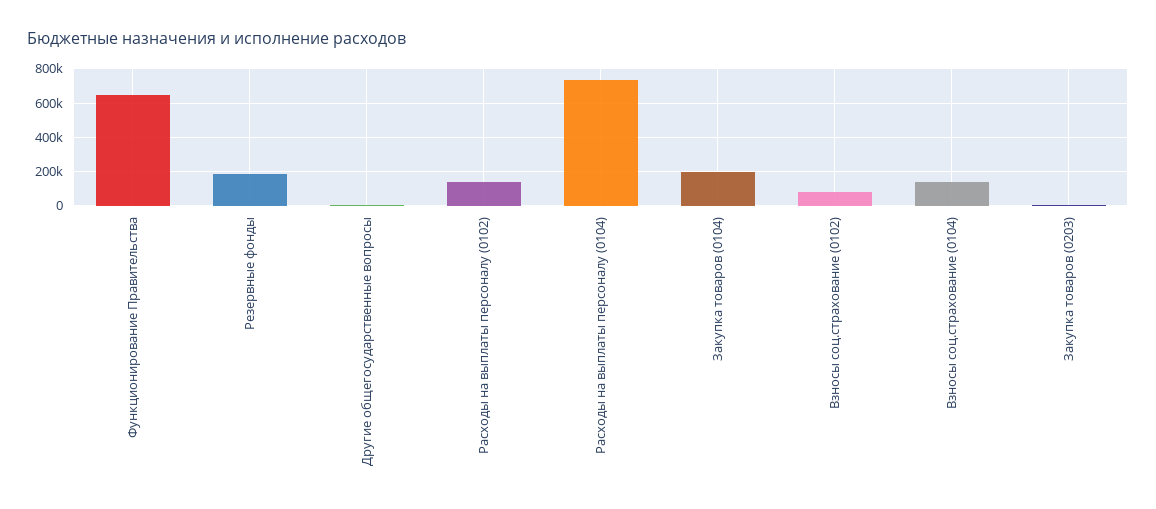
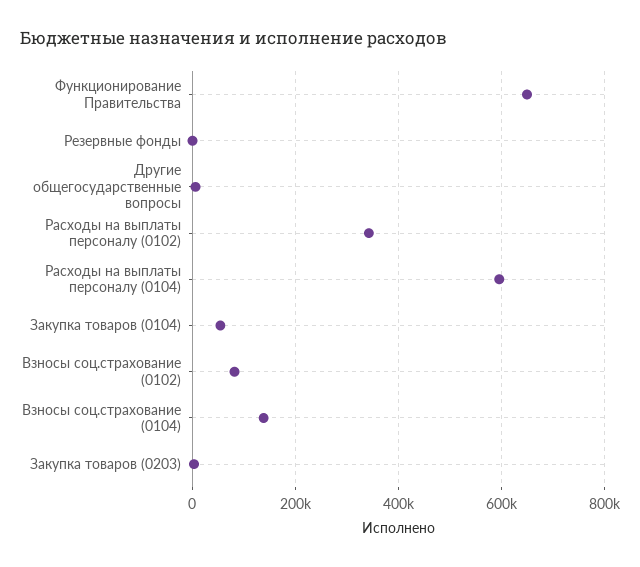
Резервные фонды: 200000 -> 0
Расходы на выплаты персоналу (0102): 150000 -> 340000
Расходы на выплаты персоналу (0104): 750000 -> 600000
Закупка товаров (0104): 200000 -> 60000

